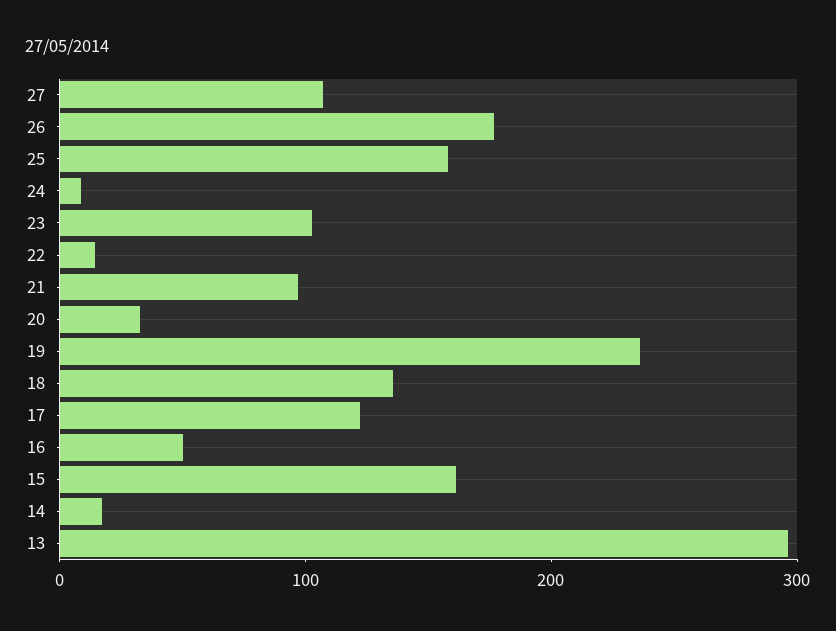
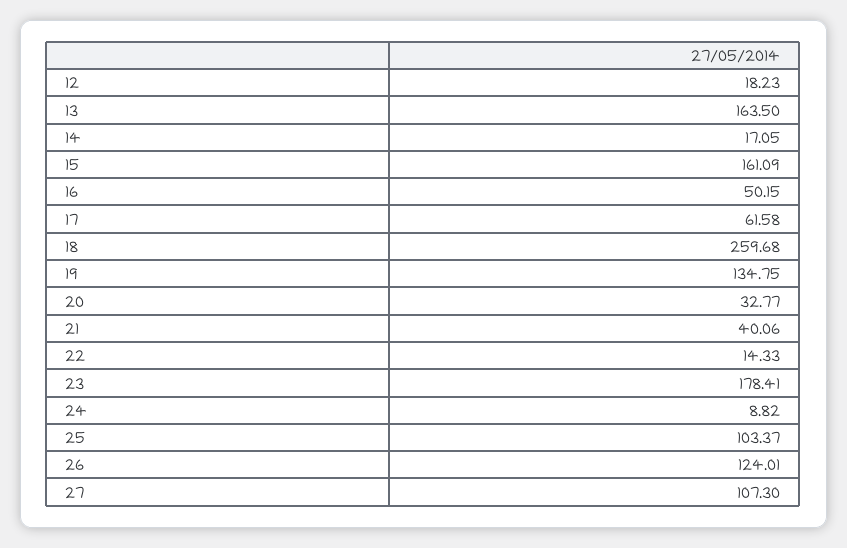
26: 180 -> 124.01
25: 160 -> 103.37
23: 100 -> 178.41
21: 100 -> 40.06
19: 240 -> 134.75
18: 140 -> 259.68
17: 120 -> 61.58
13: 300 -> 163.5
12: none -> 18.23

